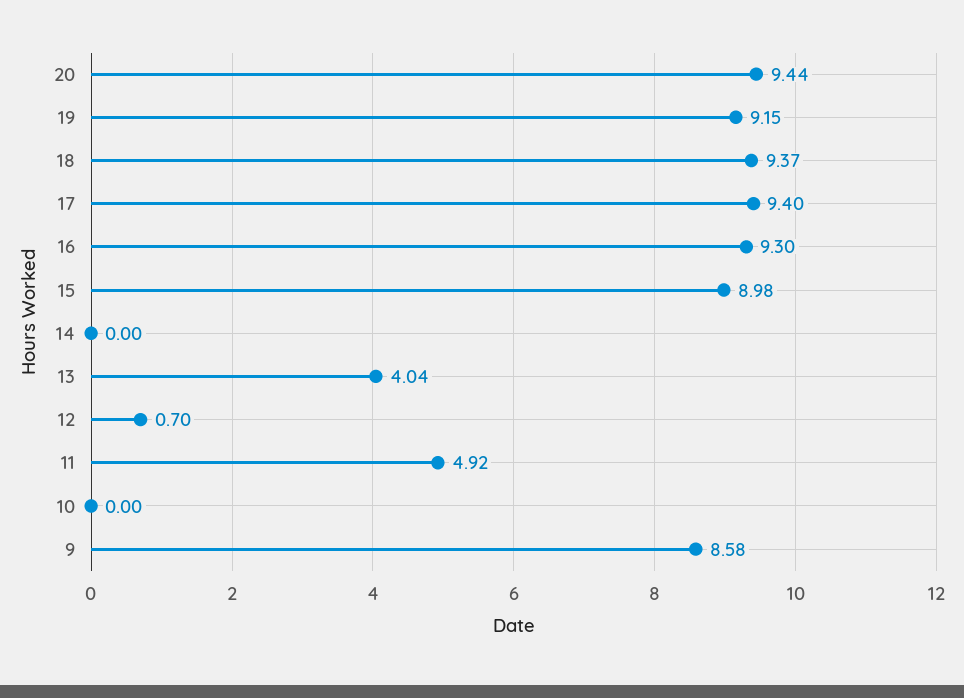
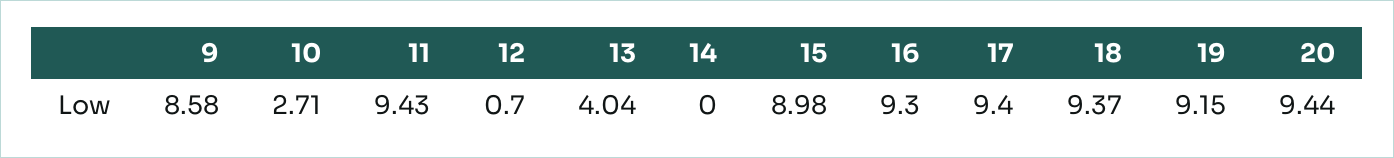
11: 4.92 -> 9.43
10: 0 -> 2.71

